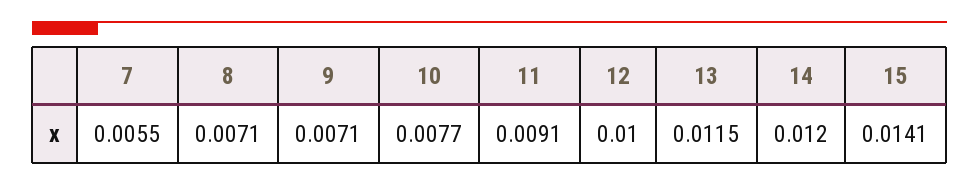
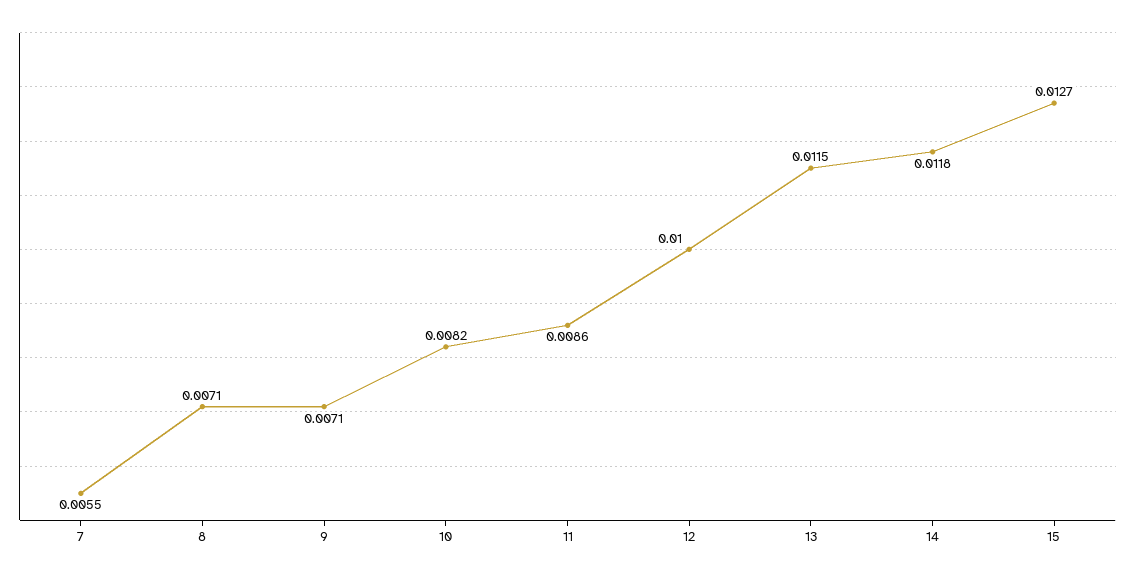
10: 0.0077 -> 0.0082
11: 0.0091 -> 0.0086
14: 0.012 -> 0.0118
15: 0.0141 -> 0.0127

